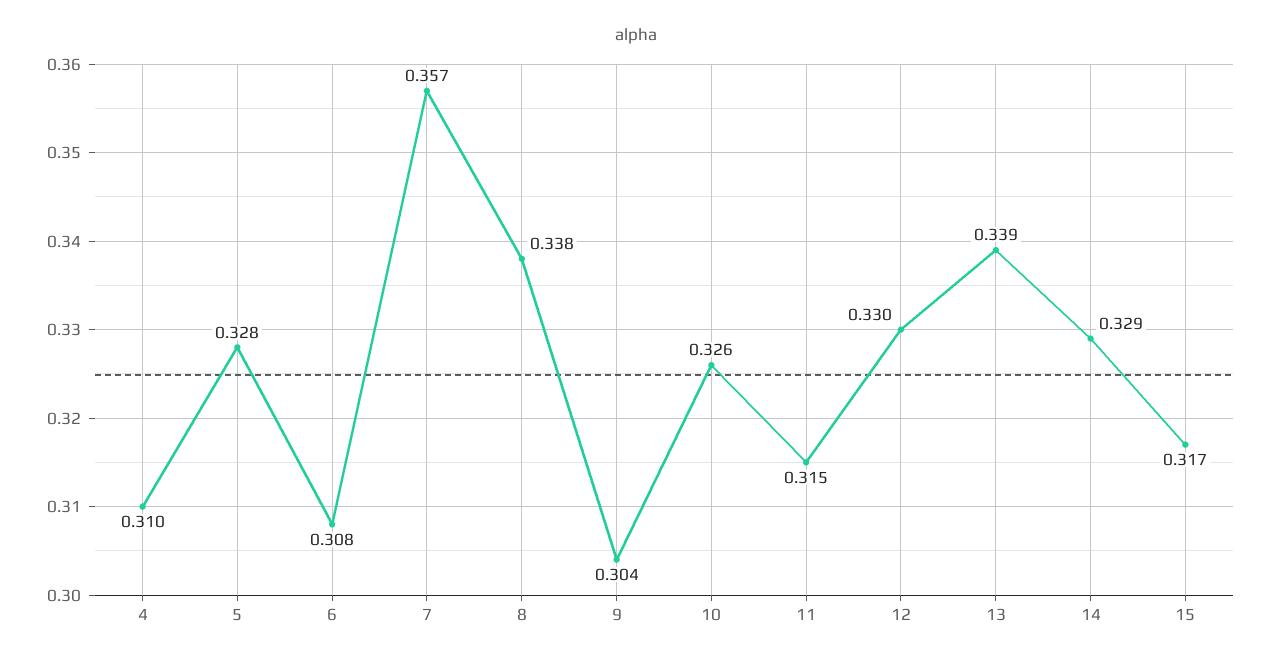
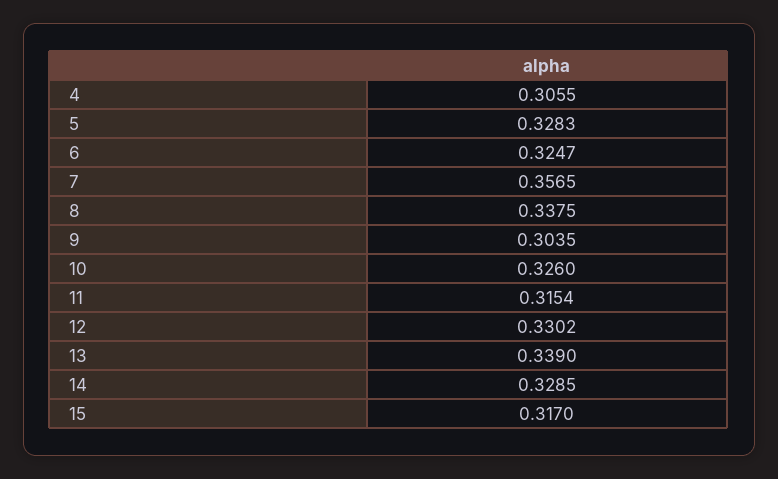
4: 0.31 -> 0.3055
6: 0.308 -> 0.3247

